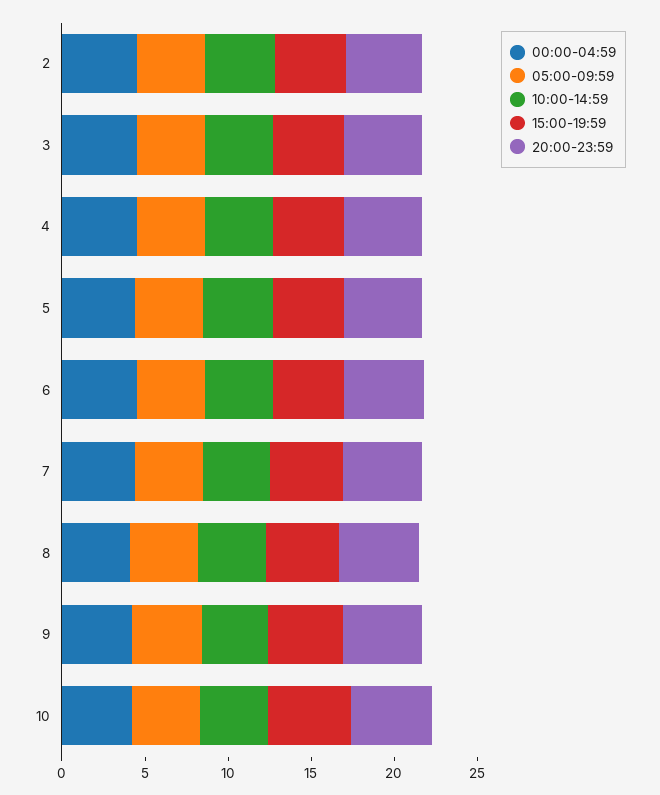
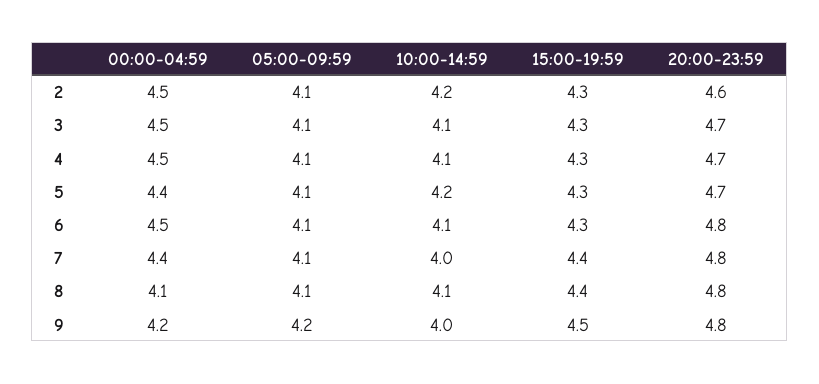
00:00-04:59, 10: 4 -> none
05:00-09:59, 10: 4 -> none
10:00-14:59, 10: 4 -> none
15:00-19:59, 10: 5 -> none
20:00-23:59, 10: 5 -> none

